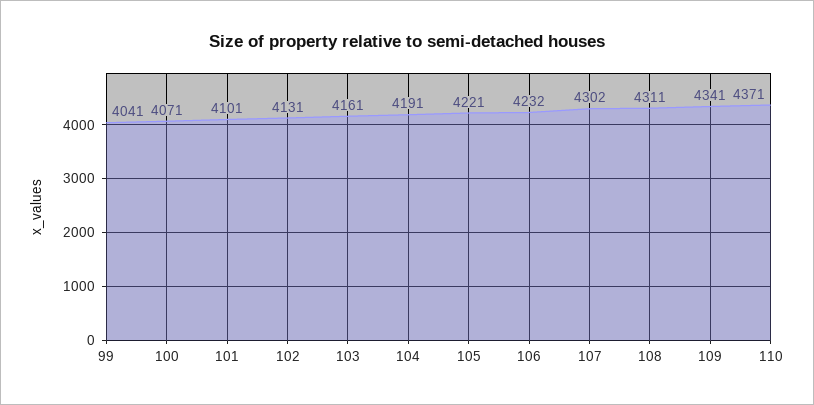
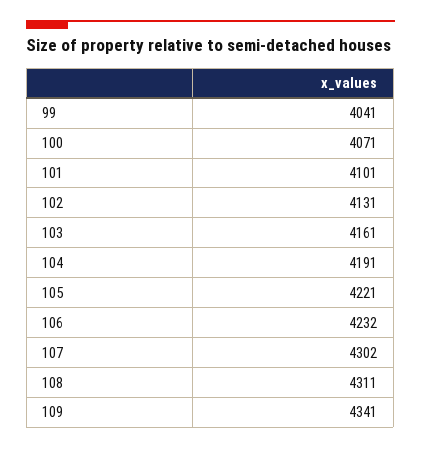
110: 4371 -> none

